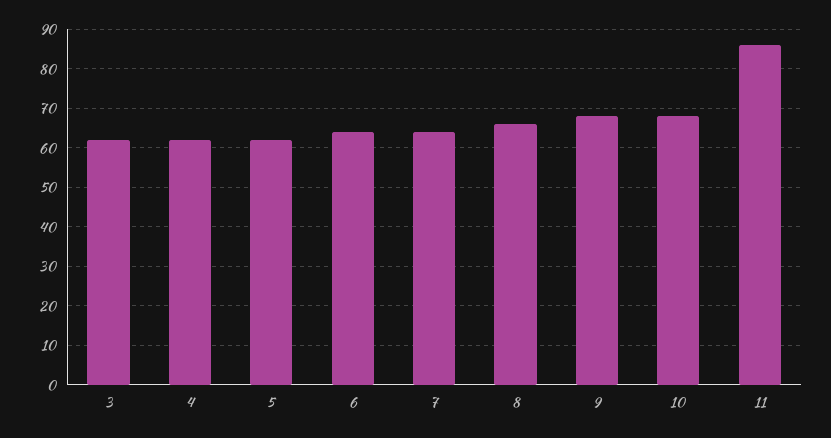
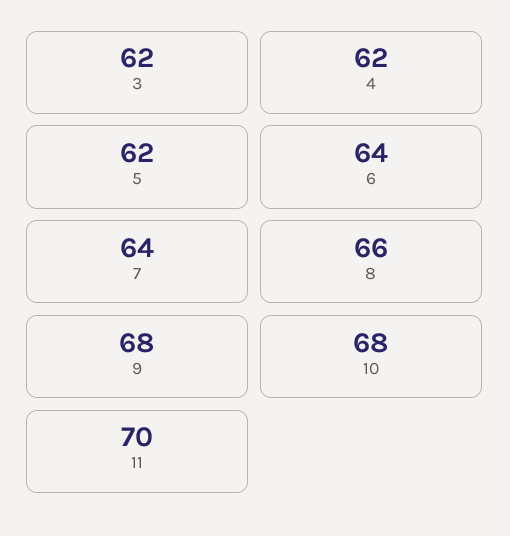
11: 85 -> 70

